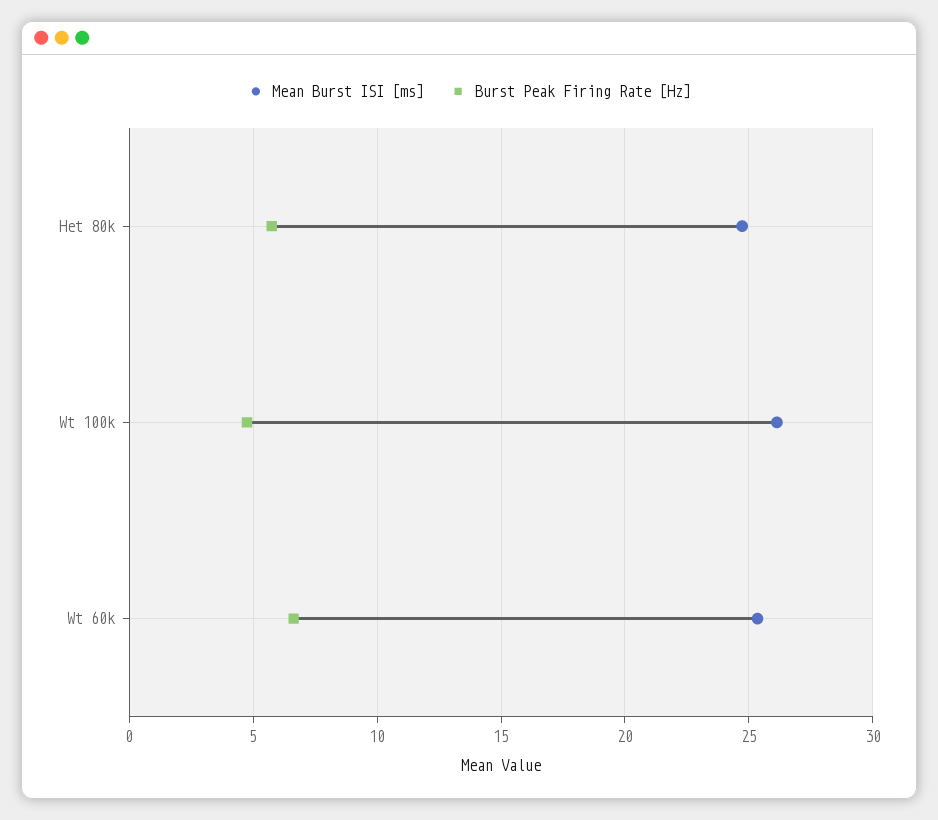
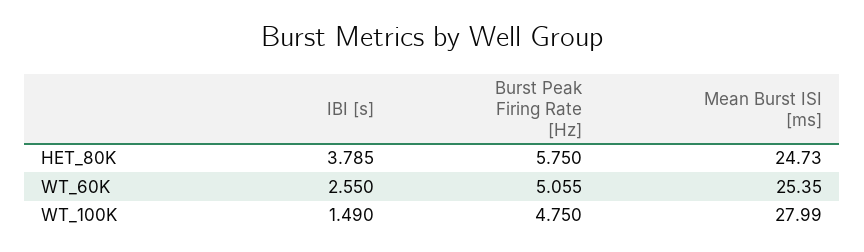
Mean Burst ISI [ms], Wt 100k: 26 -> 27.99
Burst Peak Firing Rate [Hz], Wt 60k: 6.5 -> 5.055
IBI [s], Het 80k: none -> 3.785
IBI [s], Wt 60k: none -> 2.55
IBI [s], Wt 100k: none -> 1.49

